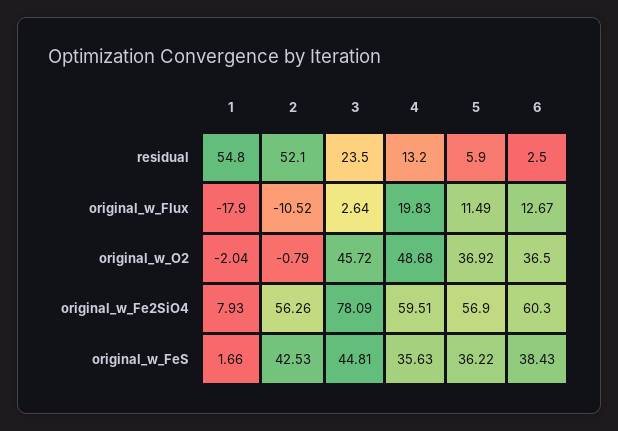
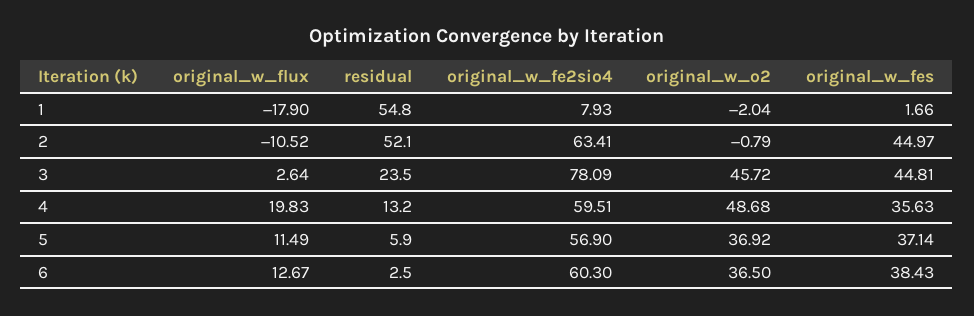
2, original_w_Fe2SiO4: 56.26 -> 63.41
2, original_w_FeS: 42.53 -> 44.97
5, original_w_FeS: 36.22 -> 37.14

